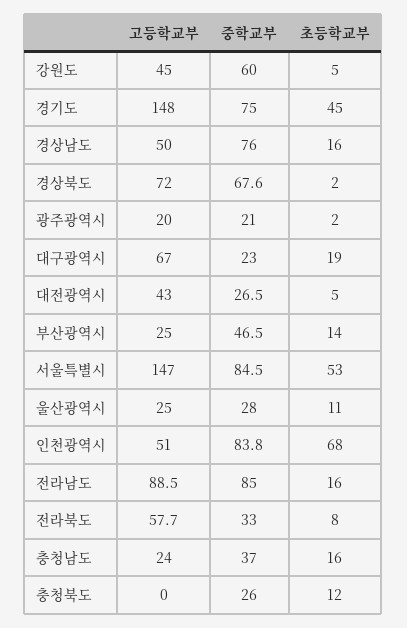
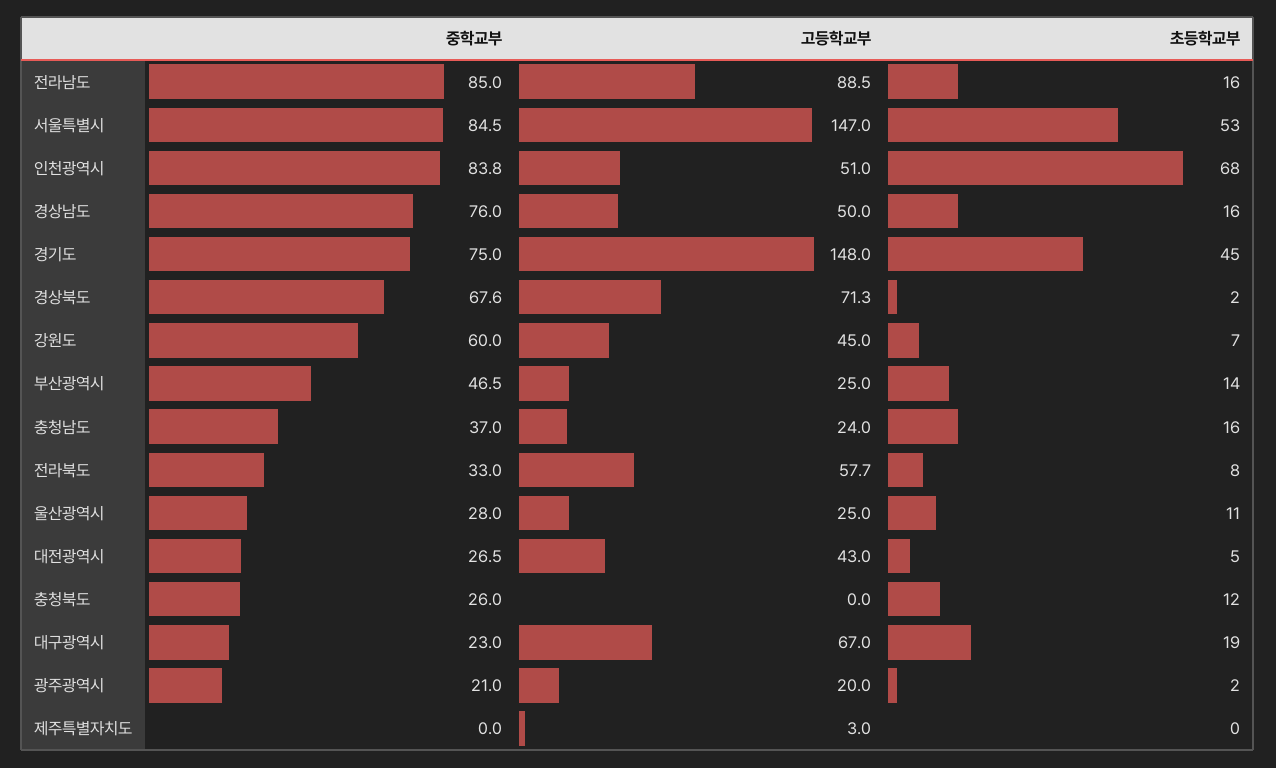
초등학교부, 강원도: 5 -> 7
고등학교부, 경상북도: 72 -> 71.3
중학교부, 제주특별자치도: none -> 0
고등학교부, 제주특별자치도: none -> 3
초등학교부, 제주특별자치도: none -> 0

